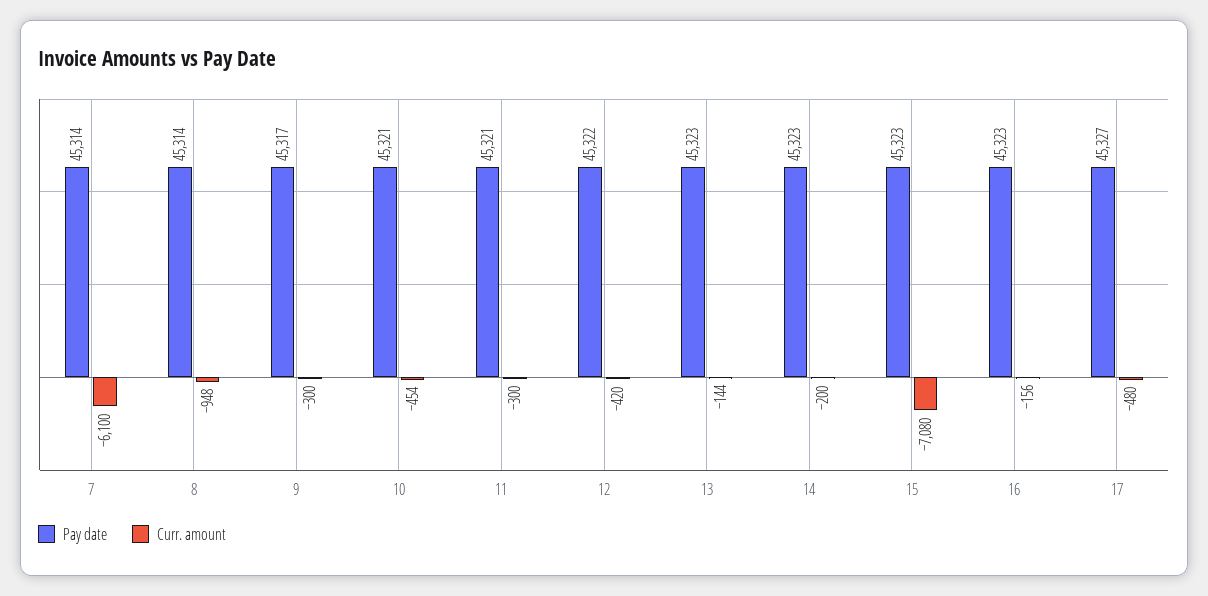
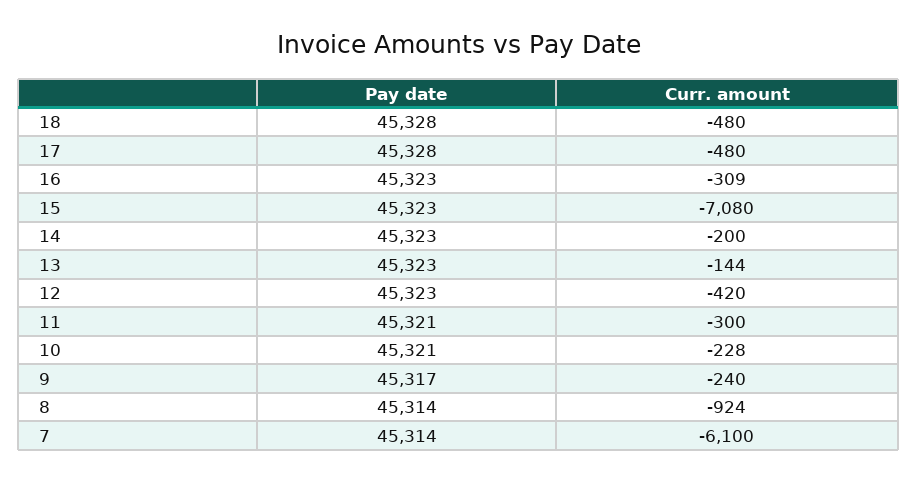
Curr. amount, 8: -948 -> -924
Curr. amount, 9: -300 -> -240
Curr. amount, 10: -454 -> -228
Pay date, 12: 45322 -> 45323
Curr. amount, 16: -156 -> -309
Pay date, 17: 45327 -> 45328
Pay date, 18: none -> 45328
Curr. amount, 18: none -> -480

